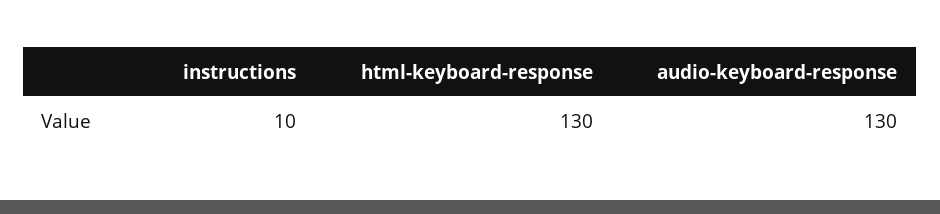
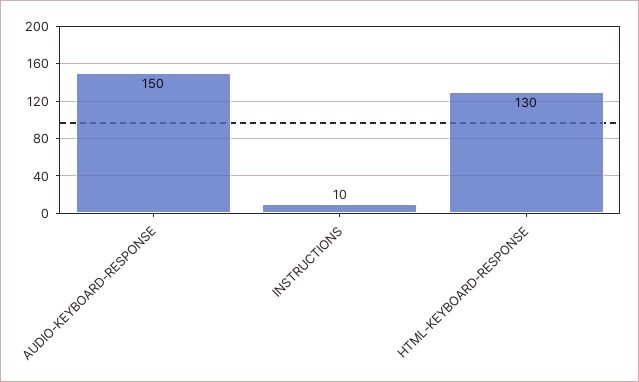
audio-keyboard-response: 130 -> 150

